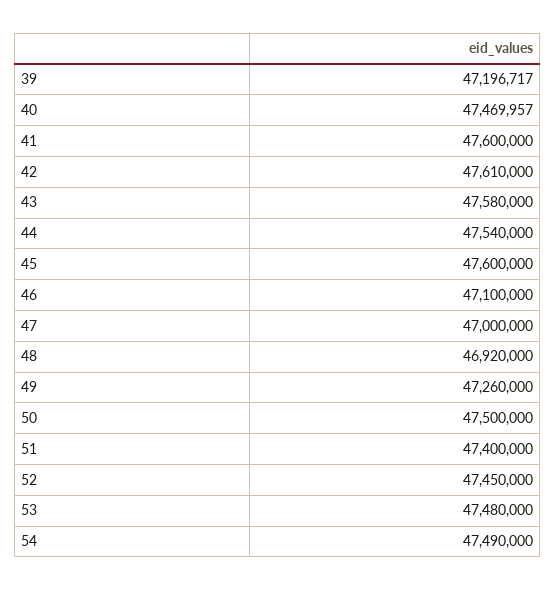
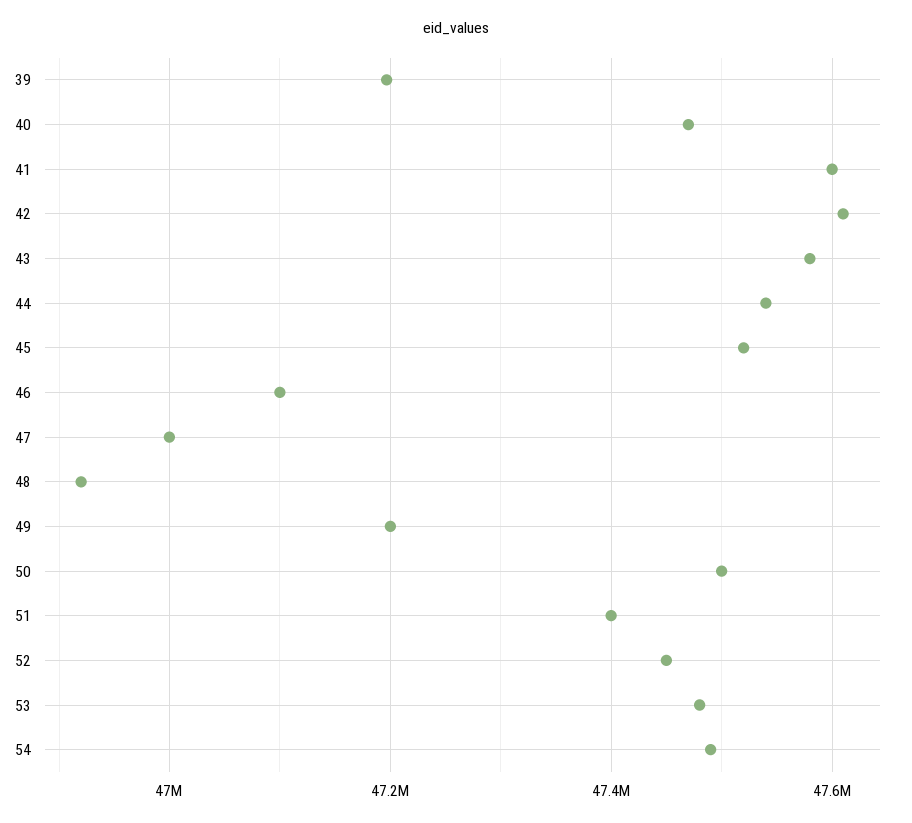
45: 47600000 -> 47520000
49: 47260000 -> 47200000

